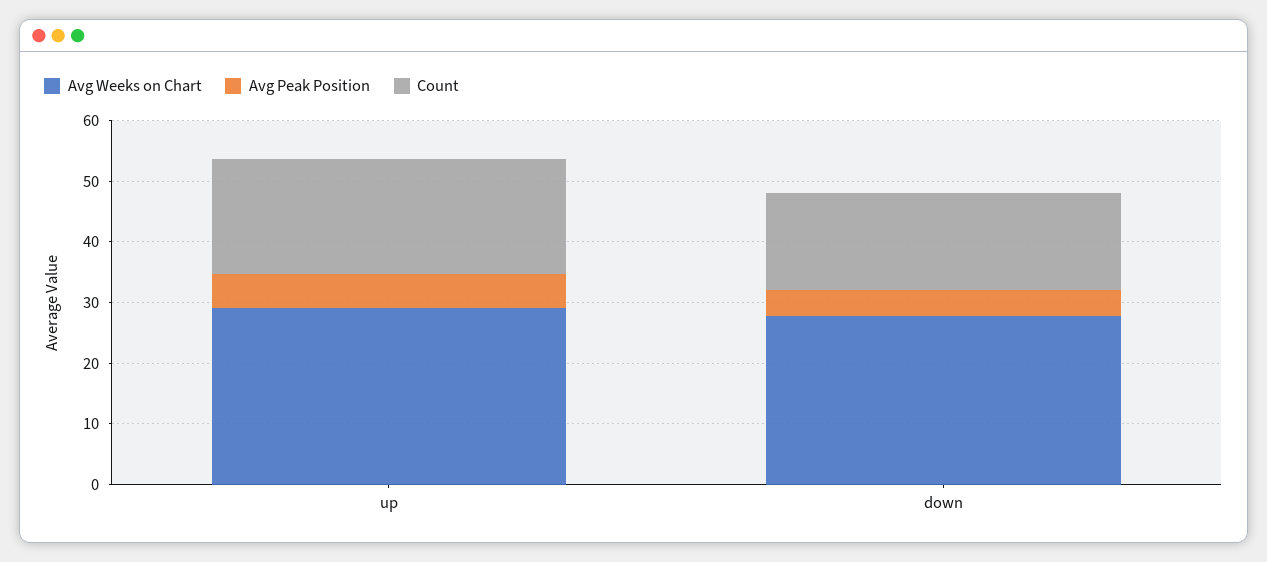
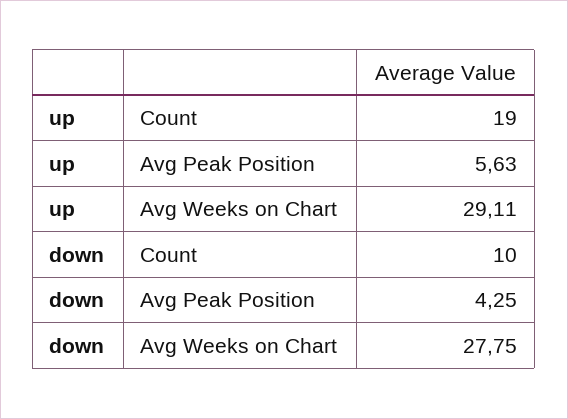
Count, down: 16 -> 10

